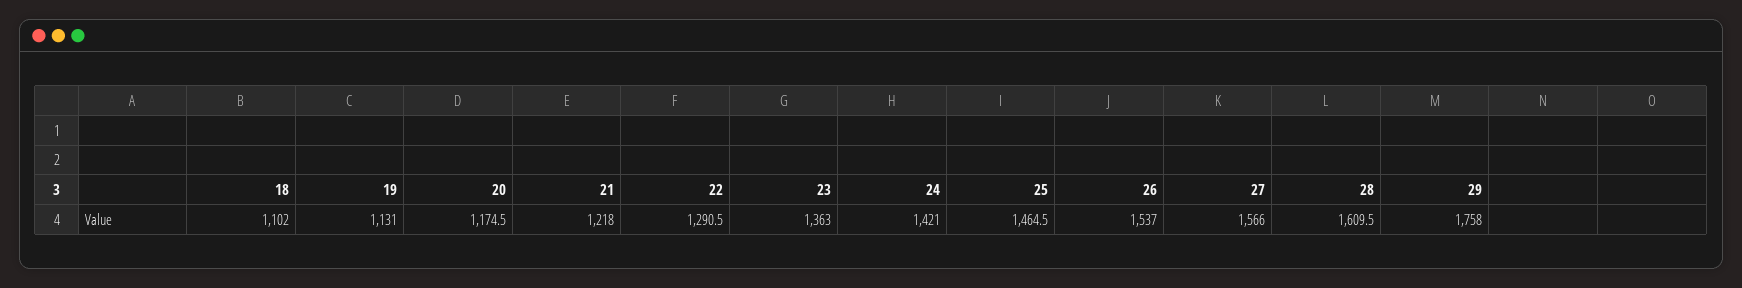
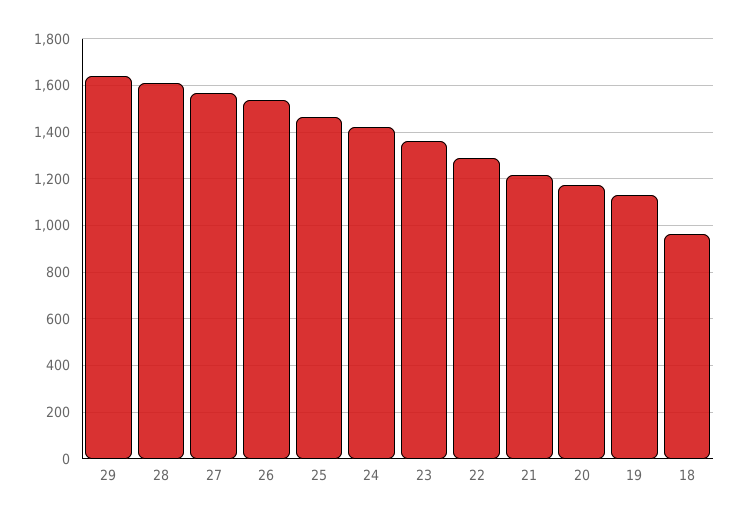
18: 1102 -> 950
29: 1758 -> 1650

